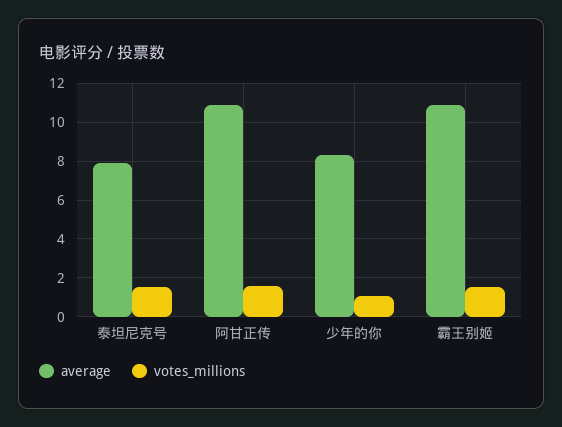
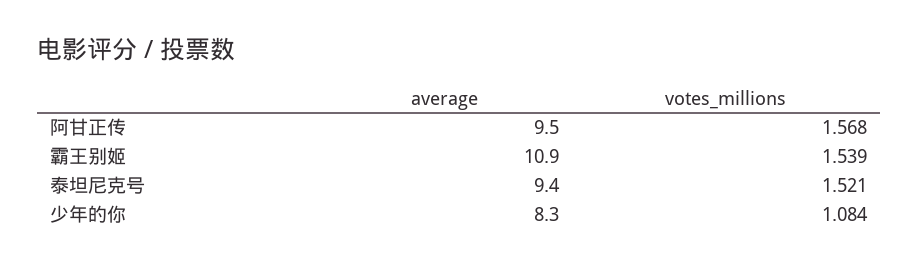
average, 泰坦尼克号: 8 -> 9.4
average, 阿甘正传: 11 -> 9.5

